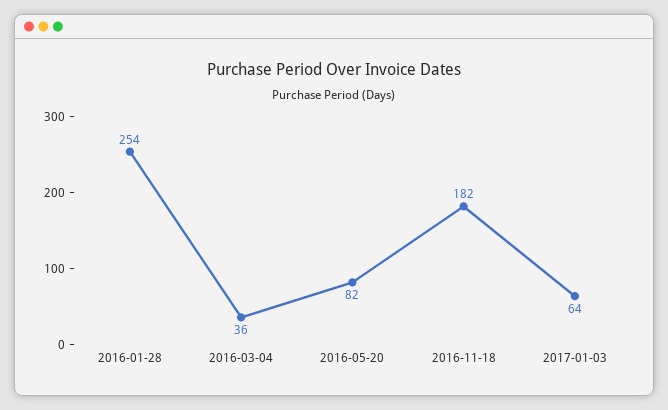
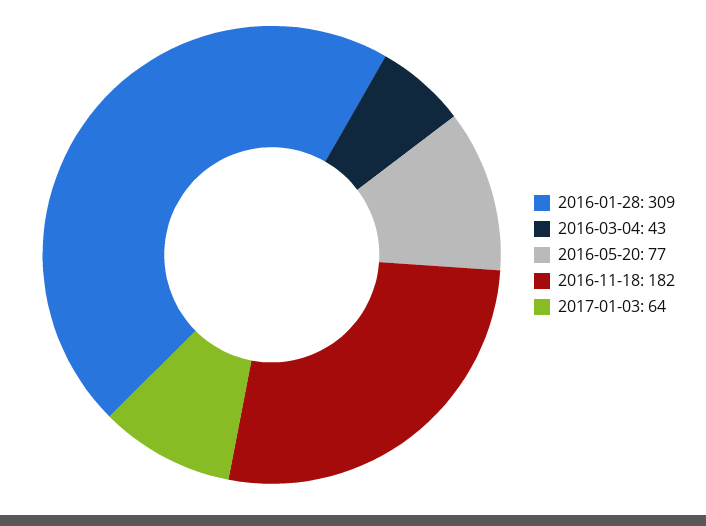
2016-01-28: 254 -> 309
2016-03-04: 36 -> 43
2016-05-20: 82 -> 77

